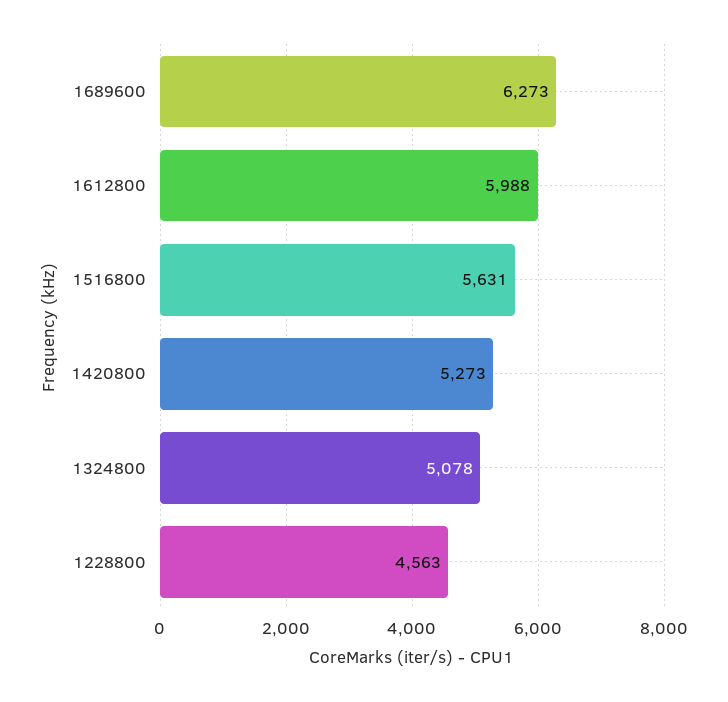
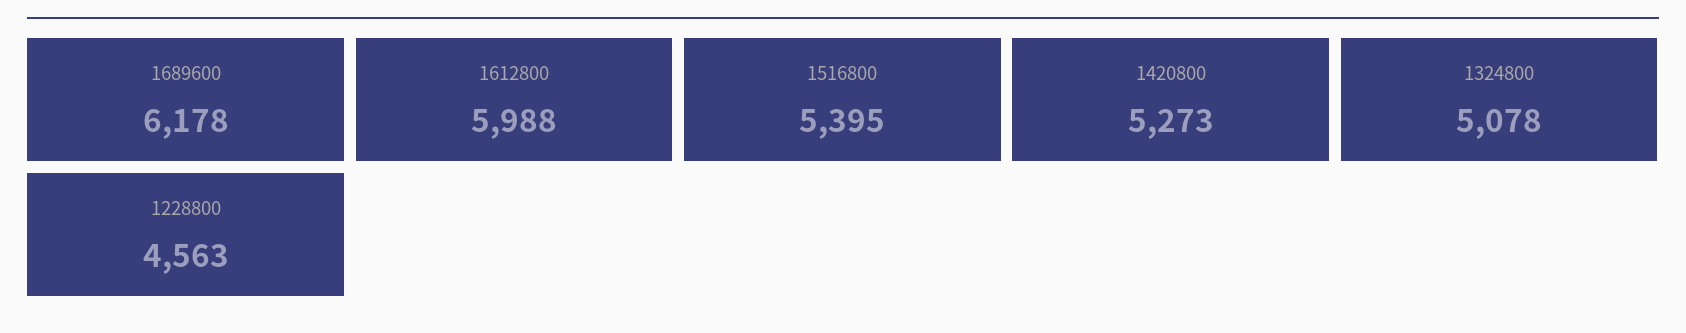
1689600: 6273 -> 6178
1516800: 5631 -> 5395

